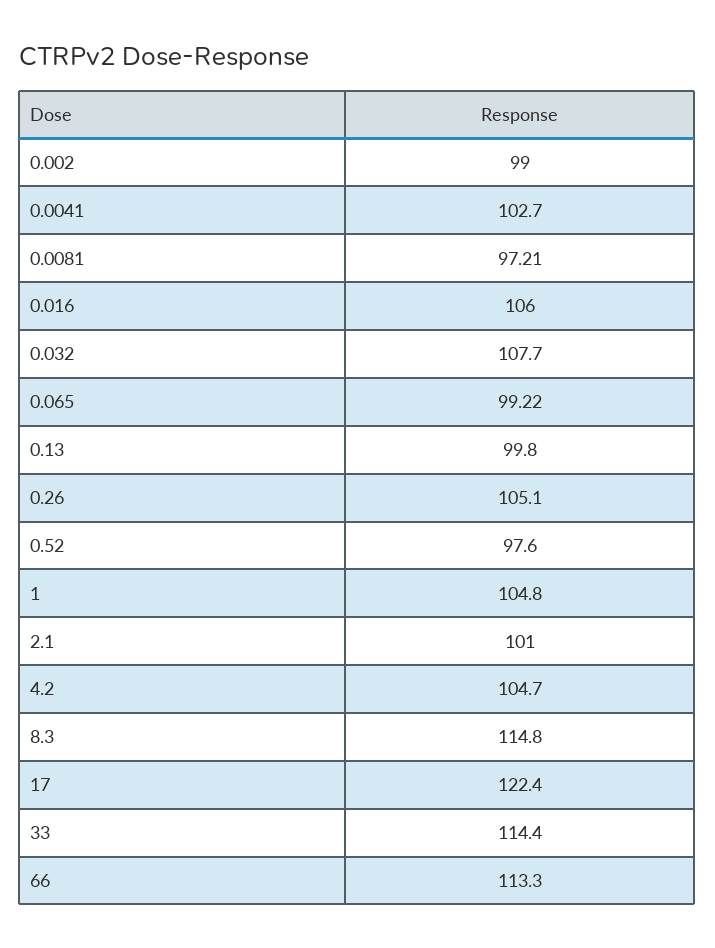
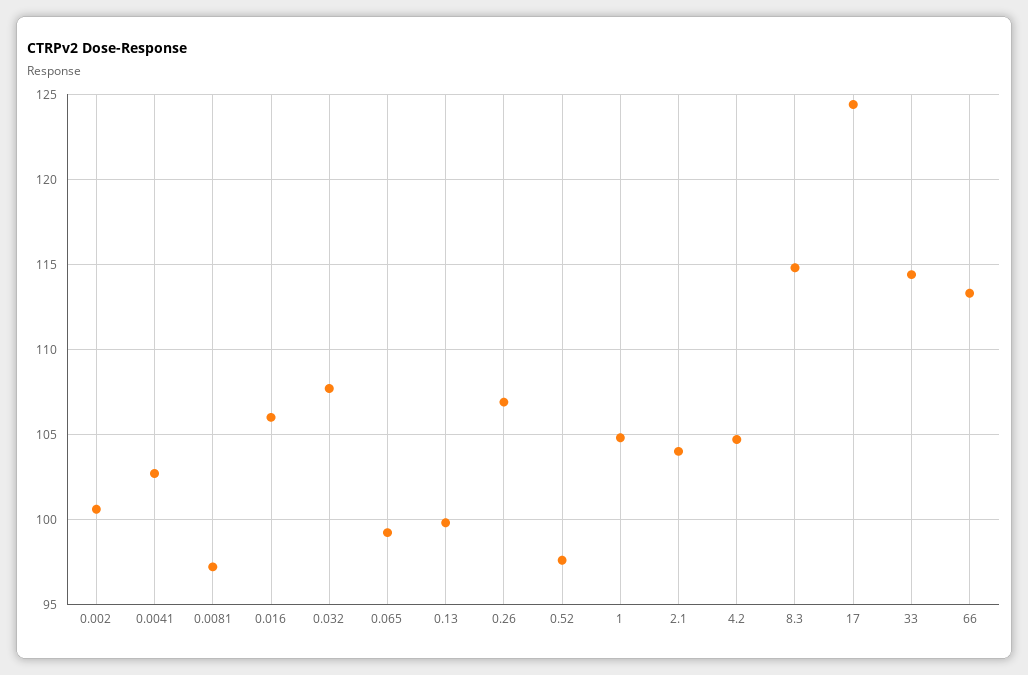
0.002: 99 -> 100.5
0.26: 105.1 -> 107
2.1: 101 -> 104
17: 122.4 -> 124.5

